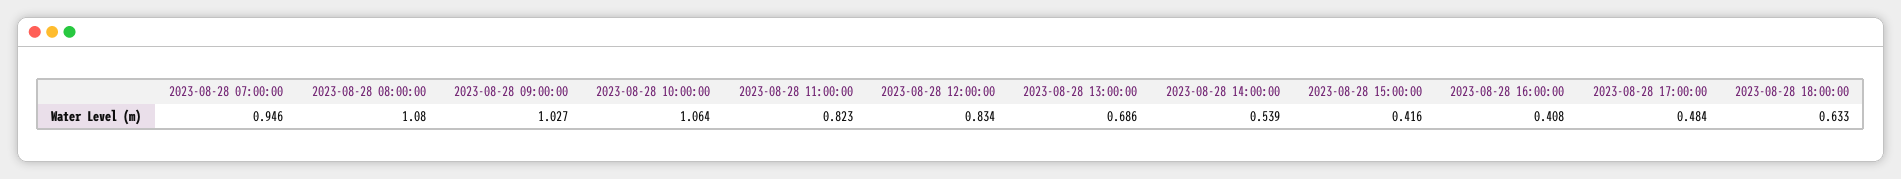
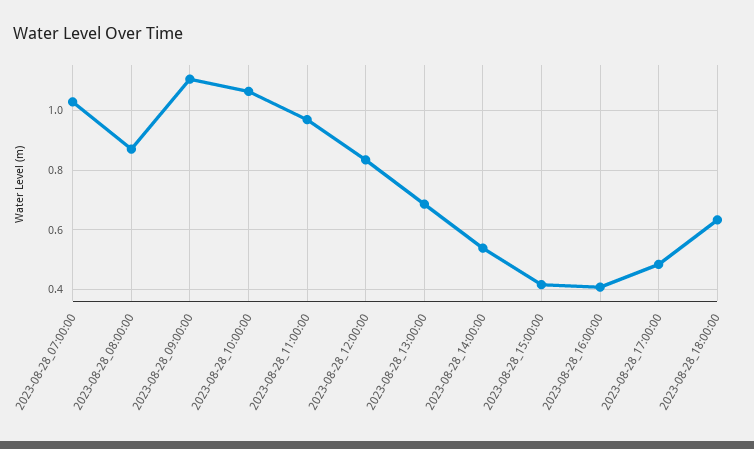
2023-08-28 07:00:00: 0.946 -> 1.025
2023-08-28 08:00:00: 1.08 -> 0.875
2023-08-28 09:00:00: 1.027 -> 1.1
2023-08-28 11:00:00: 0.823 -> 0.975

